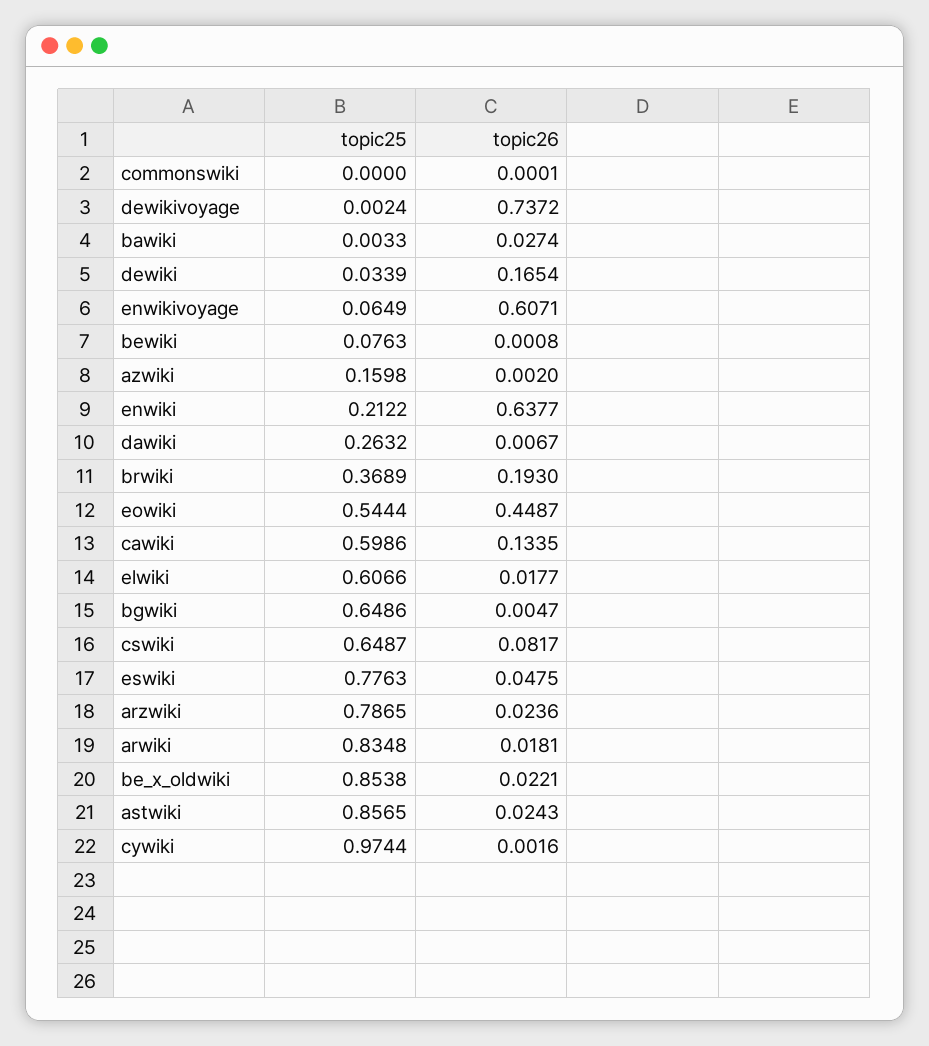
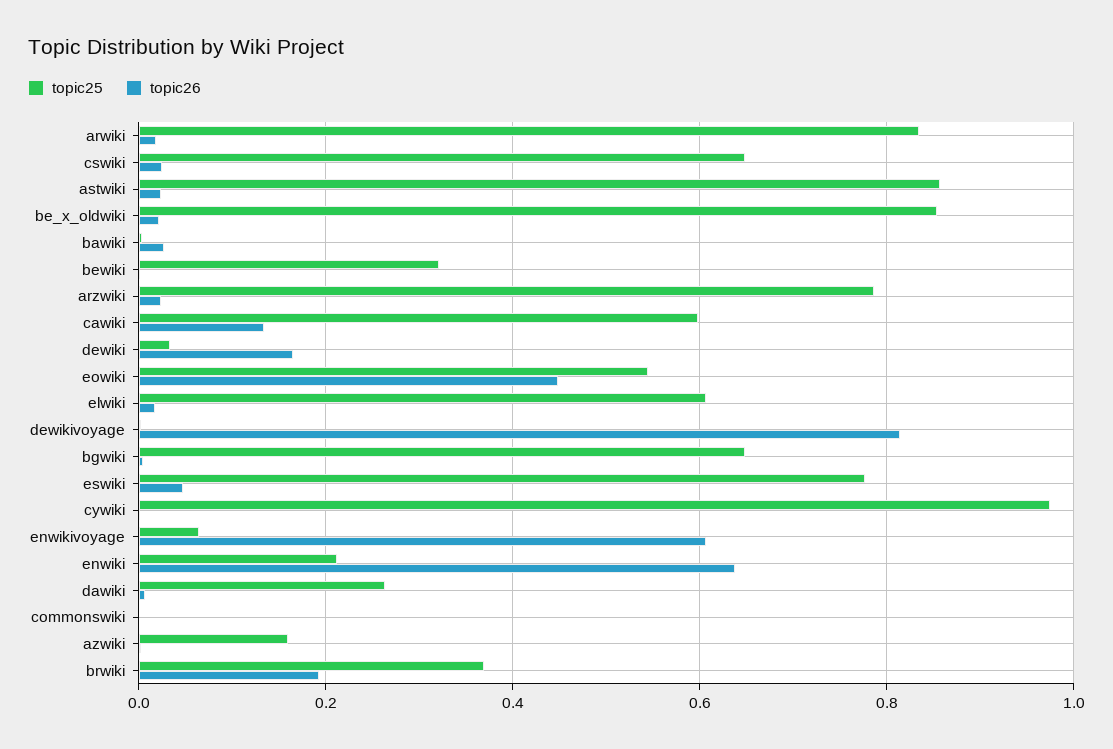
topic26, dewikivoyage: 0.7372 -> 0.82
topic25, bewiki: 0.0763 -> 0.32
topic26, cswiki: 0.0817 -> 0.02

